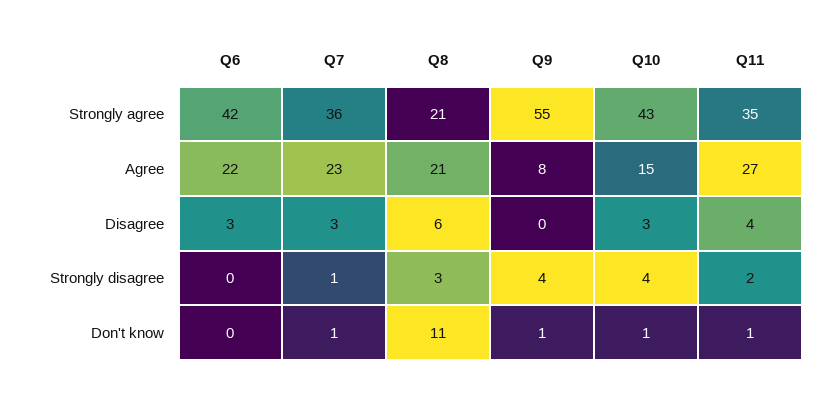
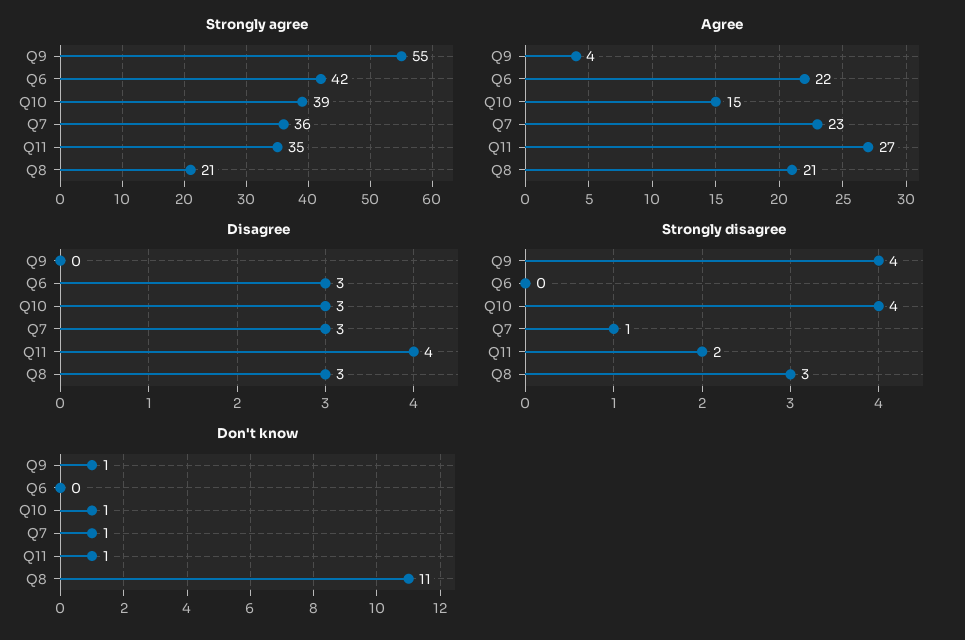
Strongly agree, Q10: 43 -> 39
Agree, Q9: 8 -> 4
Disagree, Q8: 6 -> 3

